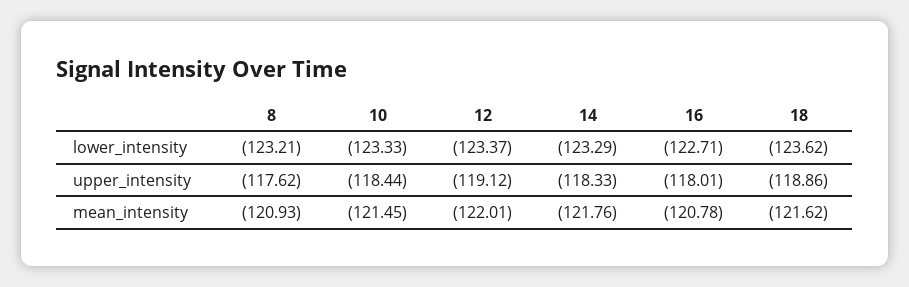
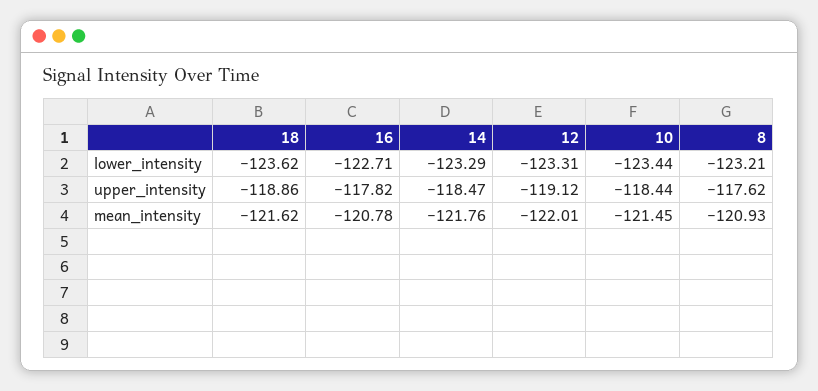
10, lower_intensity: -123.33 -> -123.44
12, lower_intensity: -123.37 -> -123.31
14, upper_intensity: -118.33 -> -118.47
16, upper_intensity: -118.01 -> -117.82

